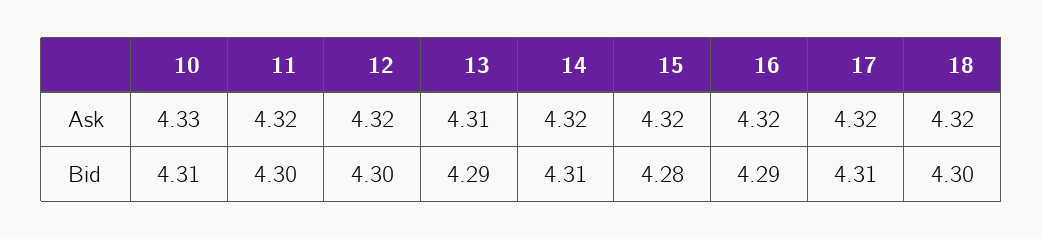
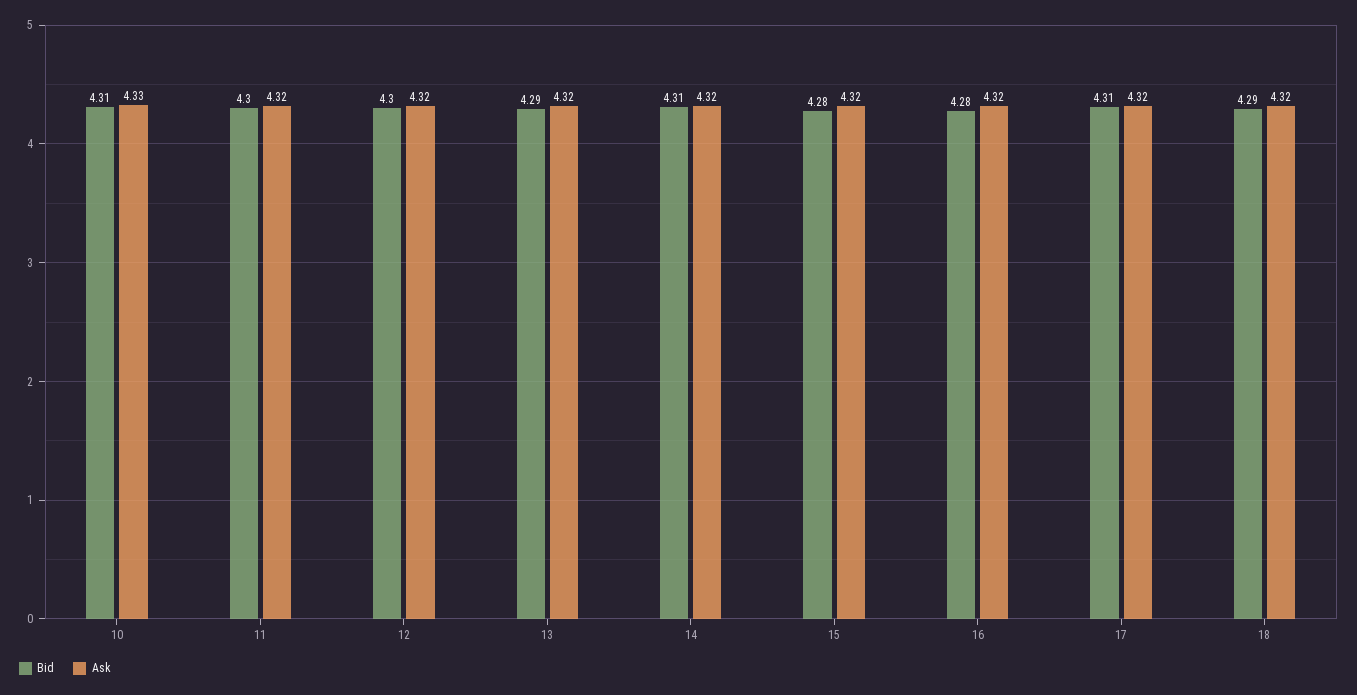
Ask, 13: 4.31 -> 4.32
Bid, 16: 4.29 -> 4.28
Bid, 18: 4.3 -> 4.29

